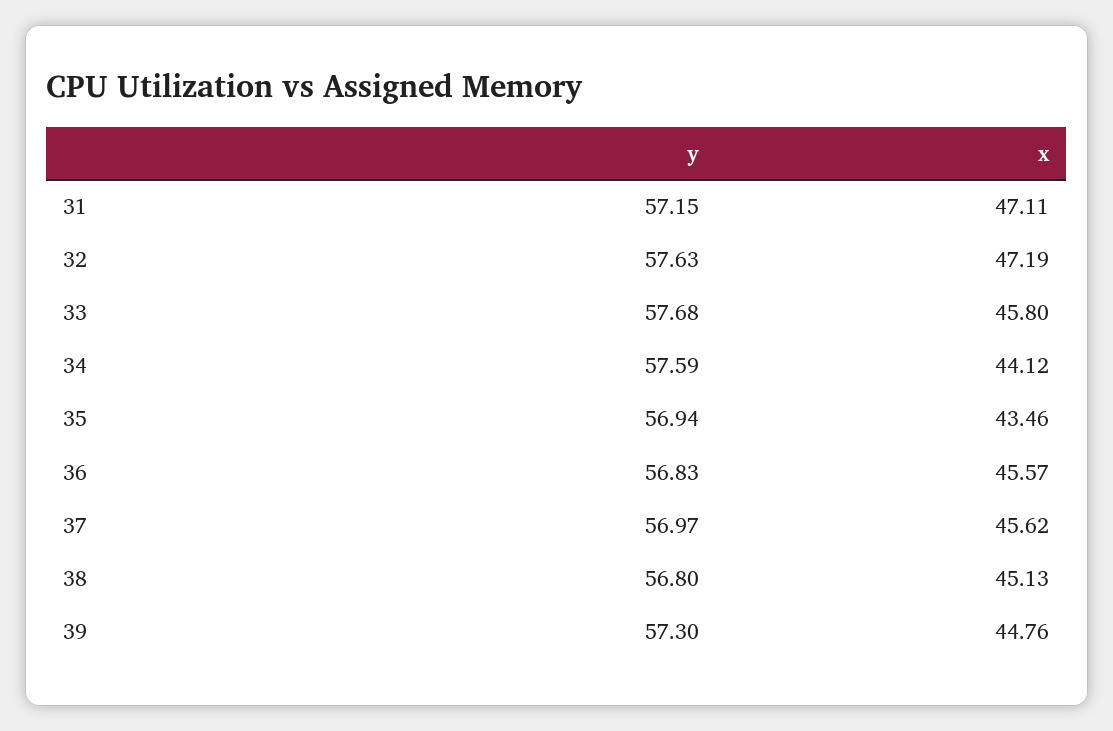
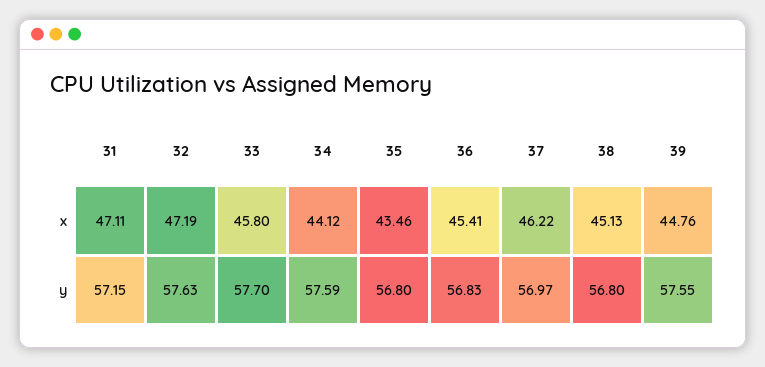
y, 33: 57.68 -> 57.7
y, 35: 56.94 -> 56.8
x, 36: 45.57 -> 45.41
x, 37: 45.62 -> 46.22
y, 39: 57.3 -> 57.55

